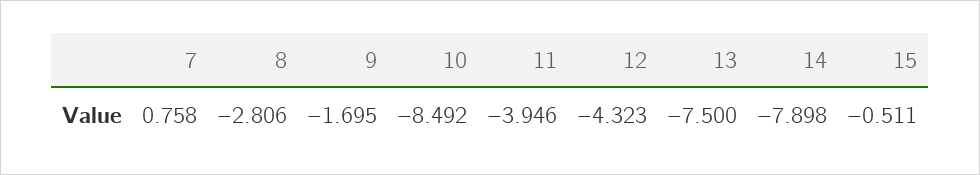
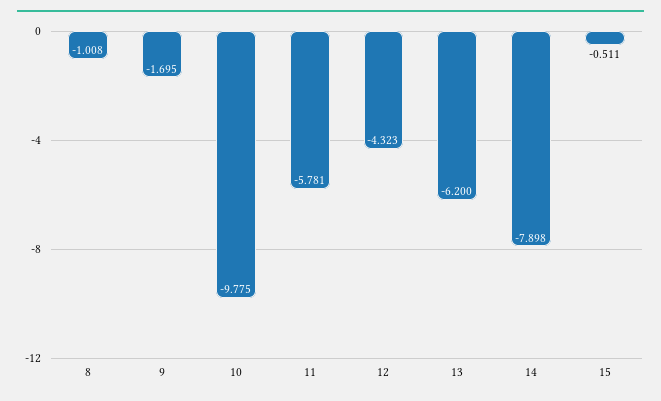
7: 0.758 -> none
8: -2.806 -> -1.008
10: -8.492 -> -9.775
11: -3.946 -> -5.781
13: -7.5 -> -6.2

